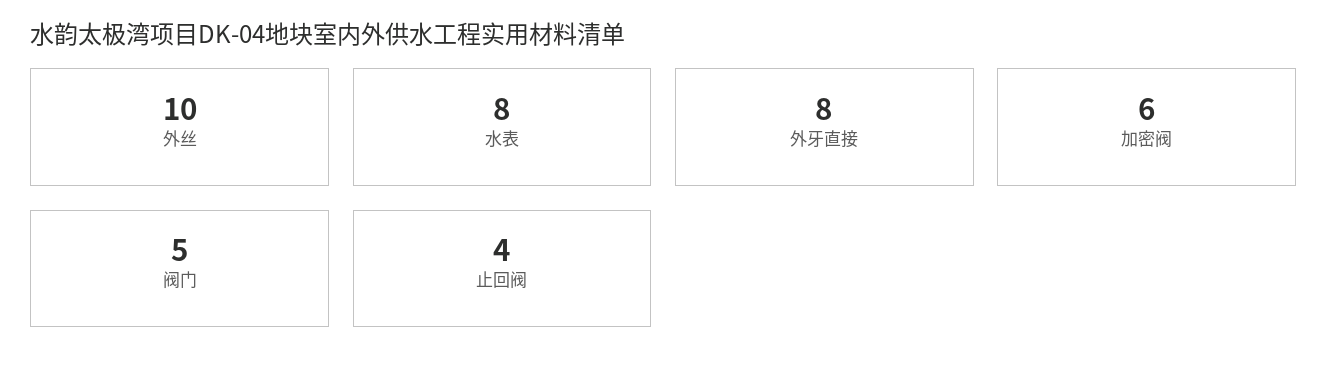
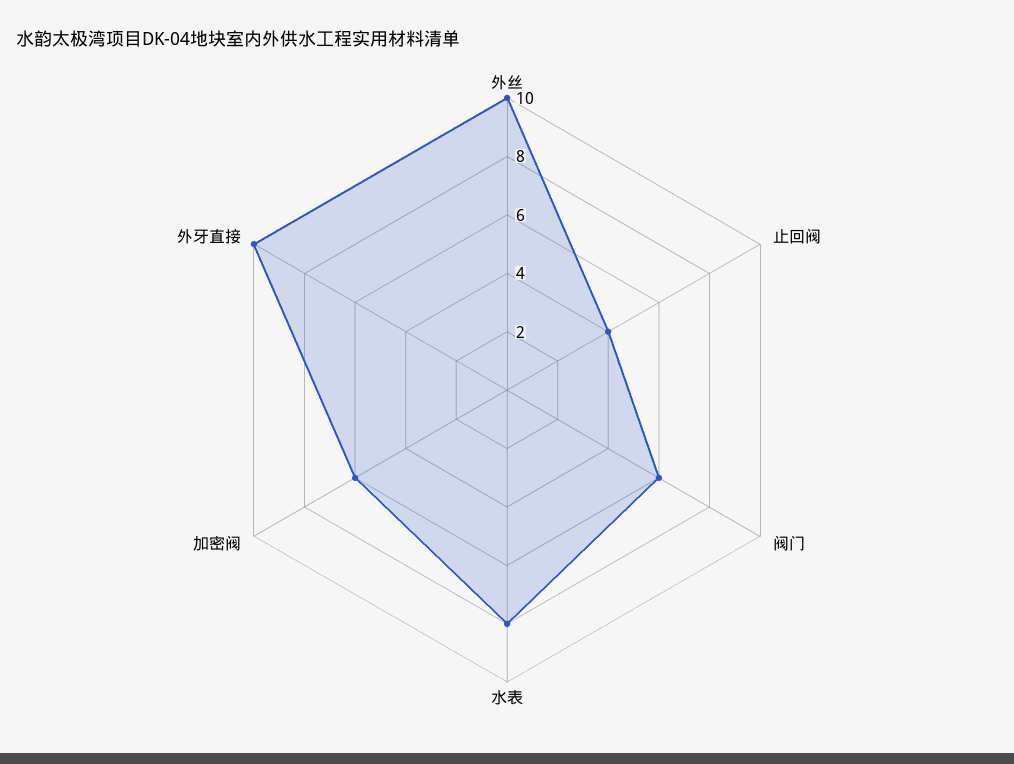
外牙直接: 8 -> 10
阀门: 5 -> 6

